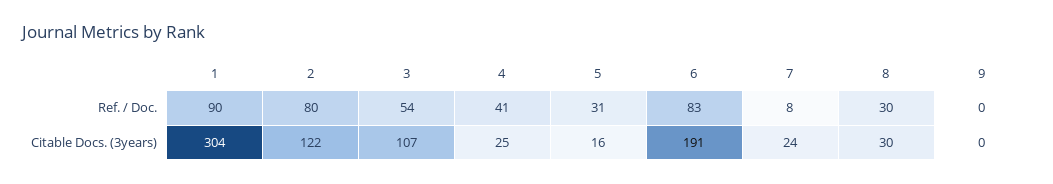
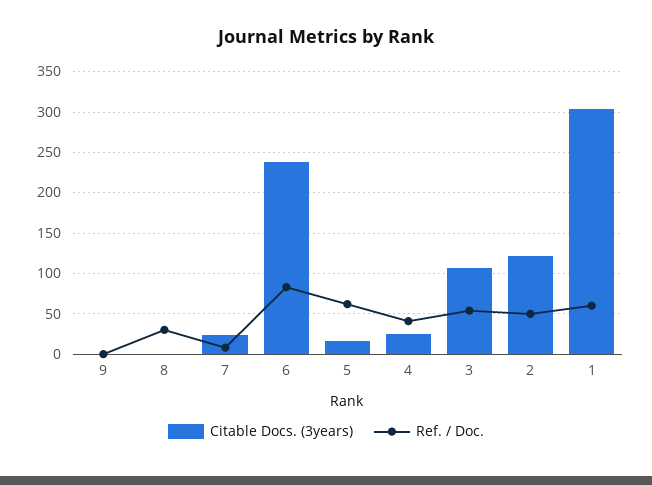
Ref. / Doc., 1: 90 -> 60
Ref. / Doc., 2: 80 -> 50
Ref. / Doc., 5: 31 -> 60
Citable Docs. (3years), 6: 191 -> 240
Citable Docs. (3years), 8: 30 -> 0

